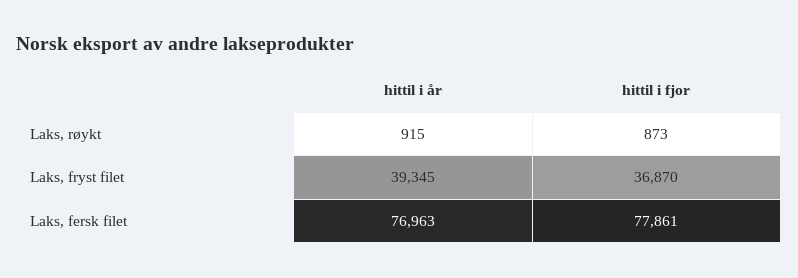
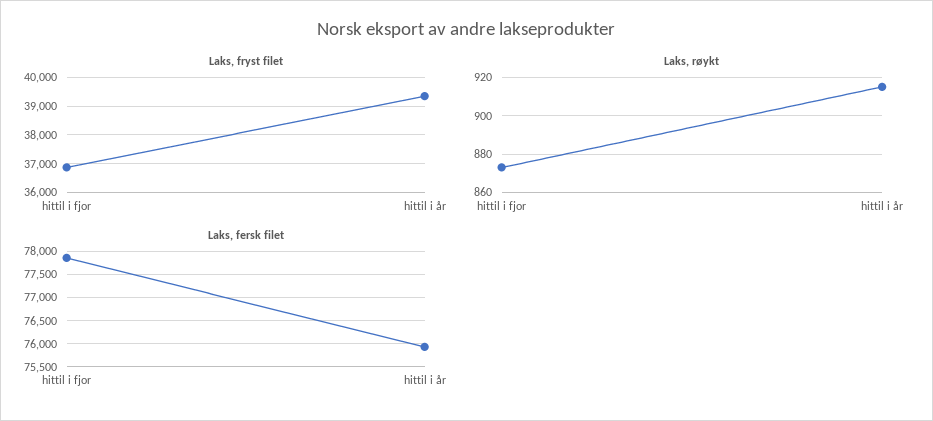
Laks, fersk filet, hittil i år: 76963 -> 76000

